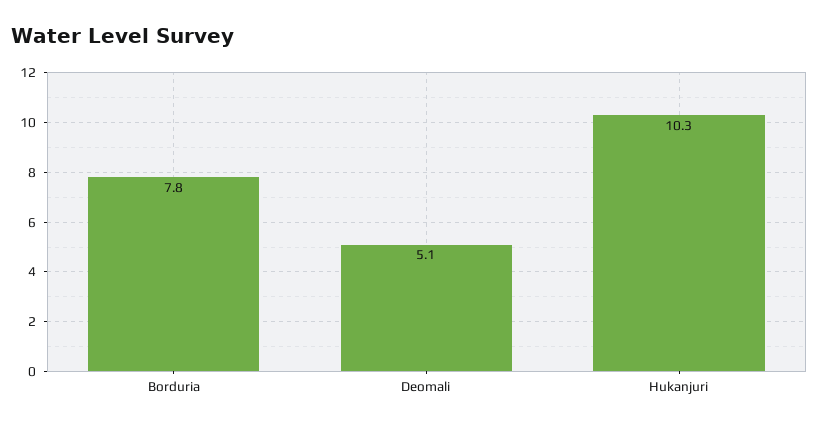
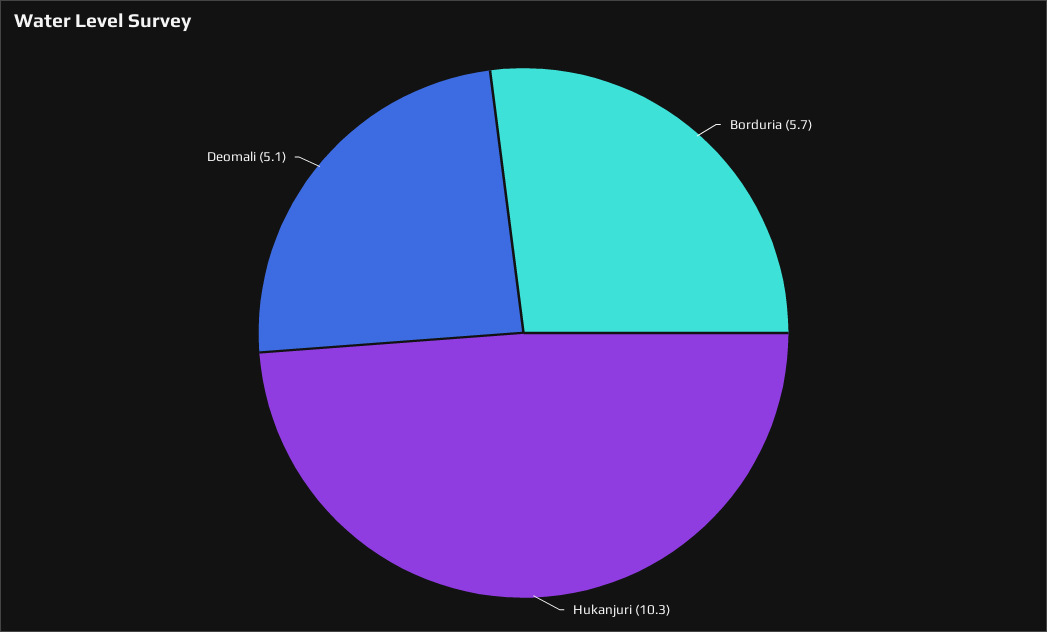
Borduria: 7.8 -> 5.7

